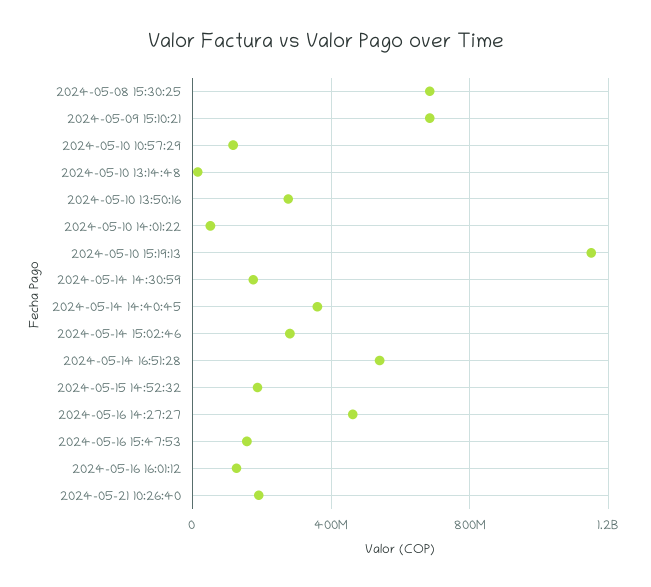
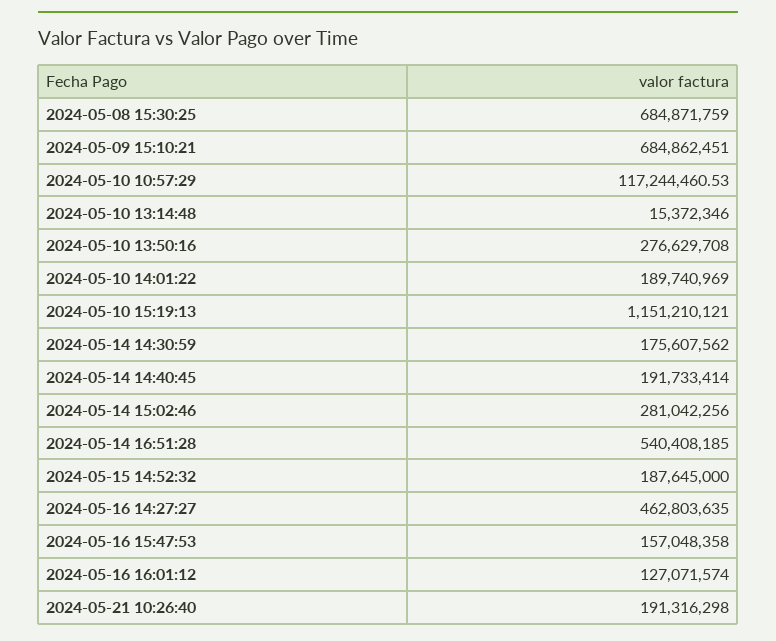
2024-05-10 14:01:22: 50000000 -> 189740969
2024-05-14 14:40:45: 350000000 -> 191733414

